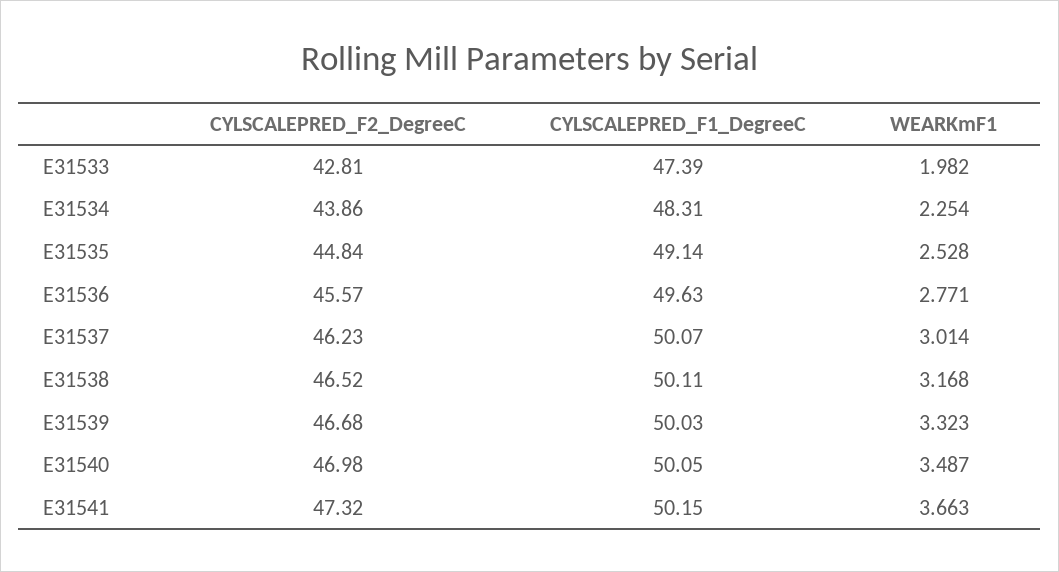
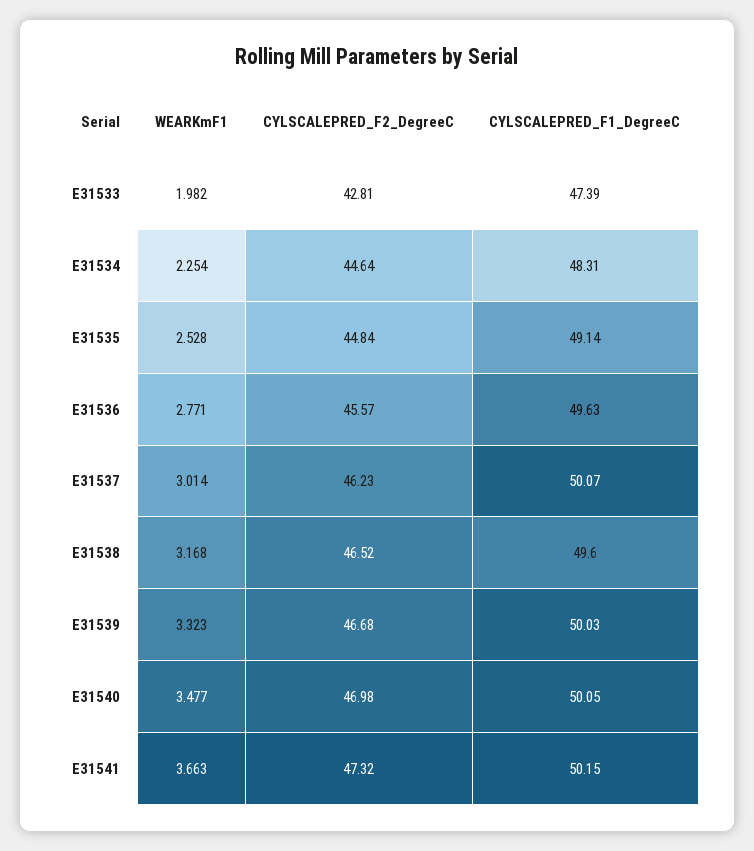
CYLSCALEPRED_F2_DegreeC, E31534: 43.86 -> 44.64
CYLSCALEPRED_F1_DegreeC, E31538: 50.11 -> 49.6
WEARKmF1, E31540: 3.487 -> 3.477

